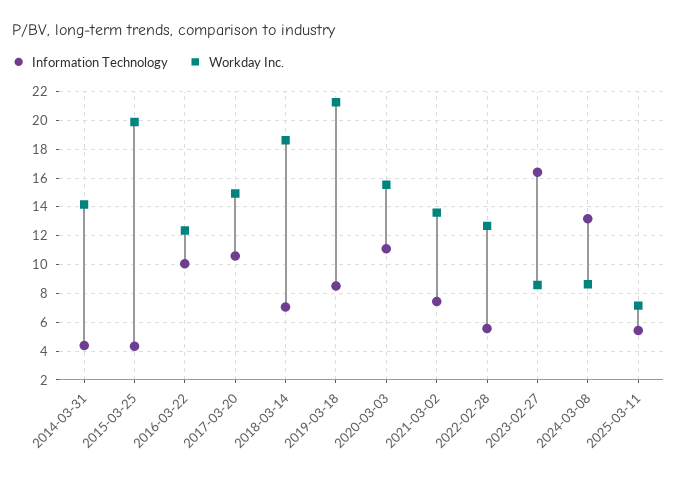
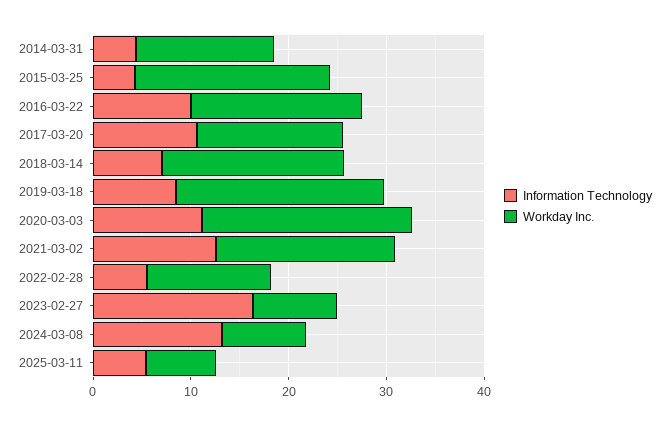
Workday Inc., 2016-03-22: 12.5 -> 18
Workday Inc., 2020-03-03: 15.5 -> 22
Information Technology, 2021-03-02: 7.5 -> 12
Workday Inc., 2021-03-02: 13.5 -> 18

